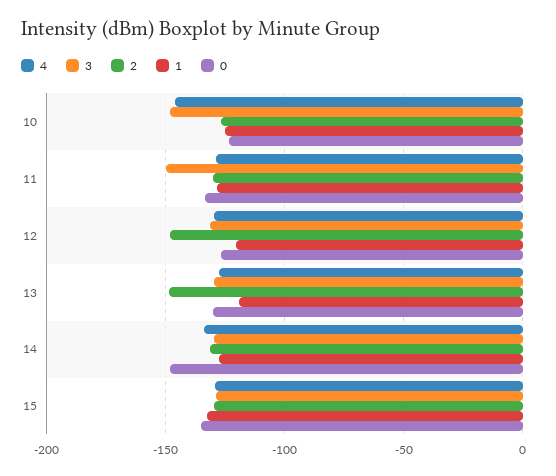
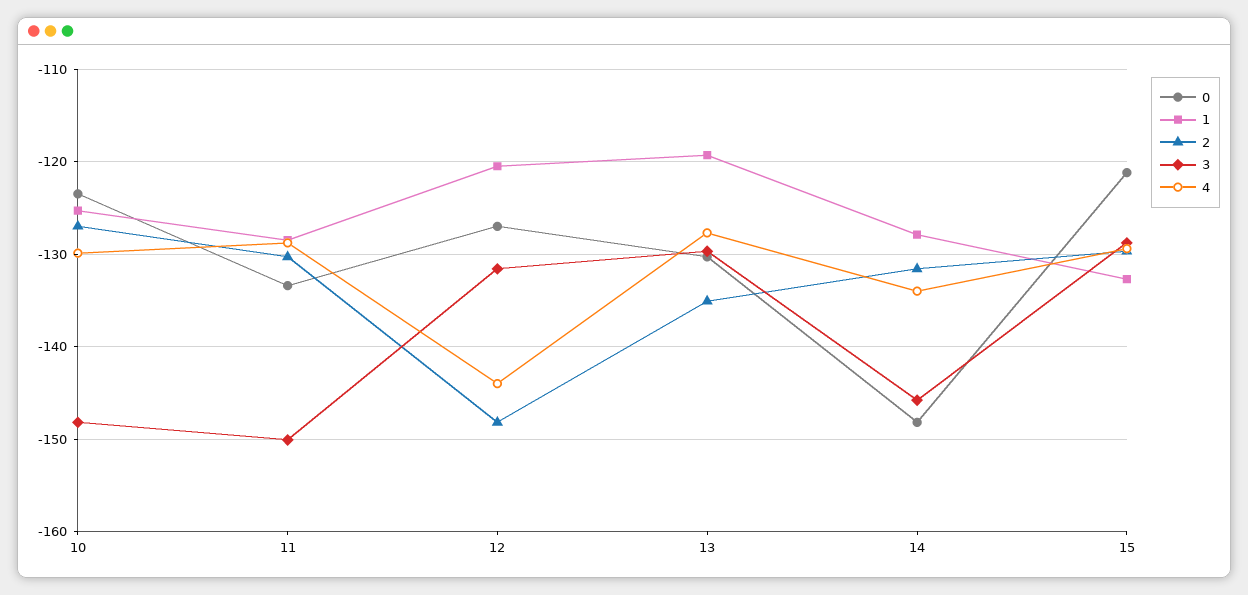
4, 10: -145 -> -130
4, 12: -130 -> -144
2, 13: -150 -> -135
3, 14: -130 -> -146
0, 15: -135 -> -121

